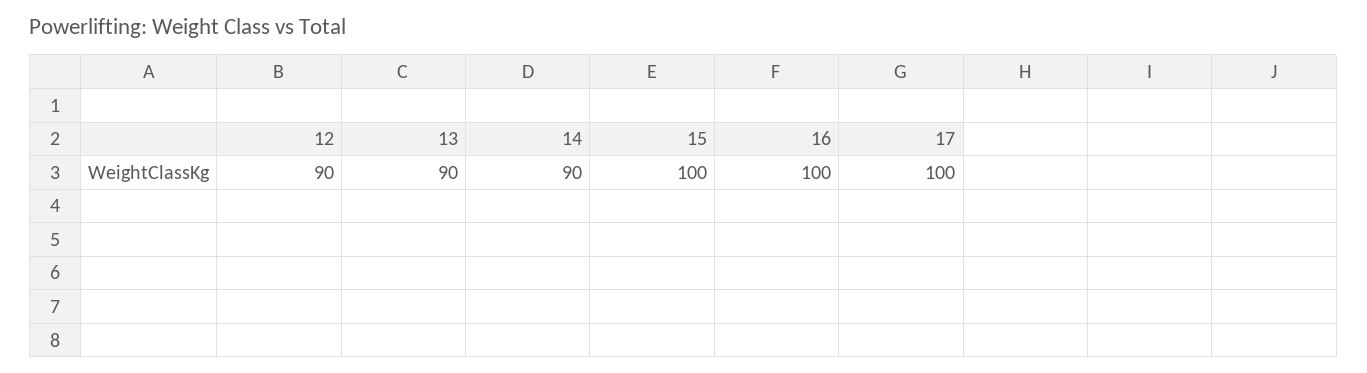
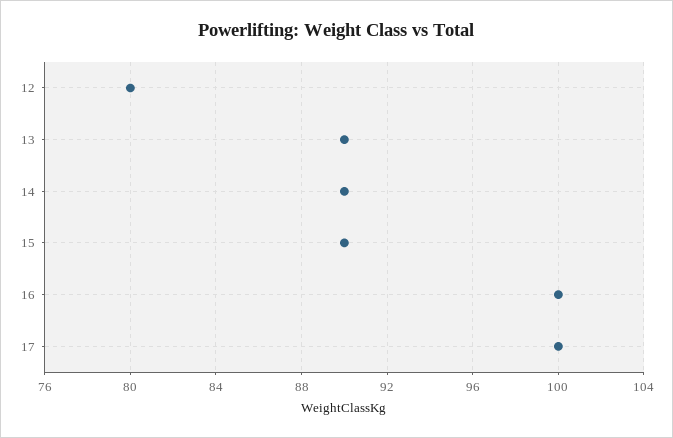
12: 90 -> 80
15: 100 -> 90

